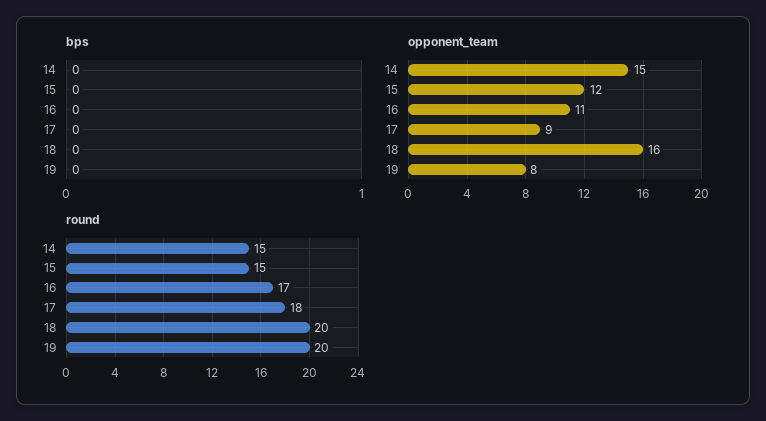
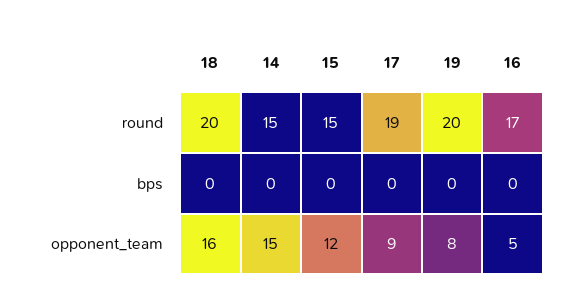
opponent_team, 16: 11 -> 5
round, 17: 18 -> 19

